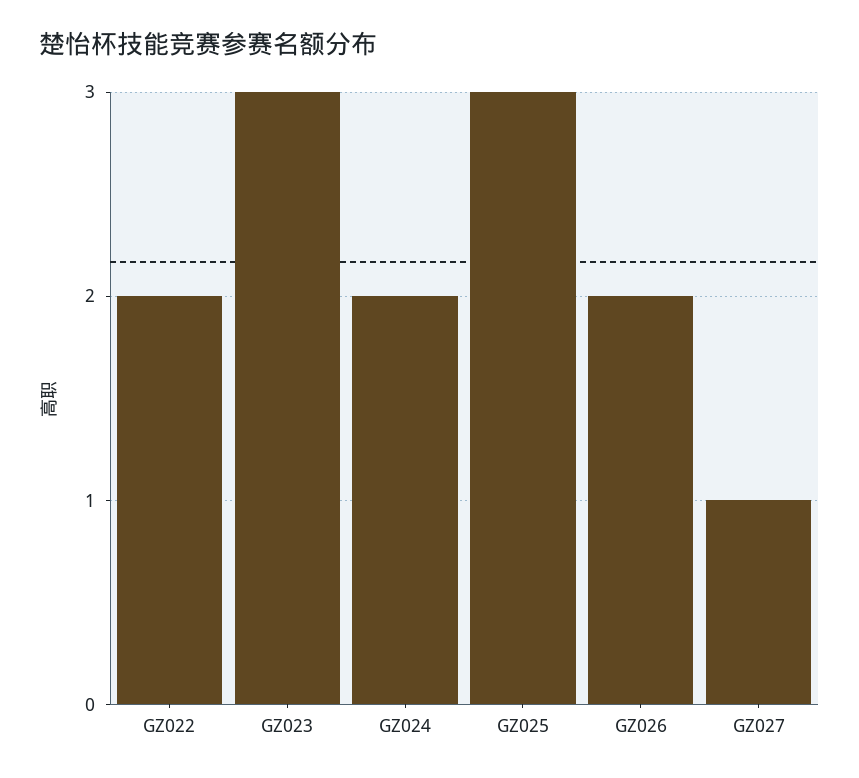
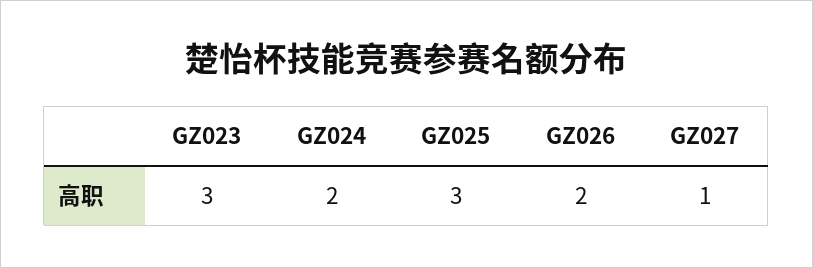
GZ022: 2 -> none

